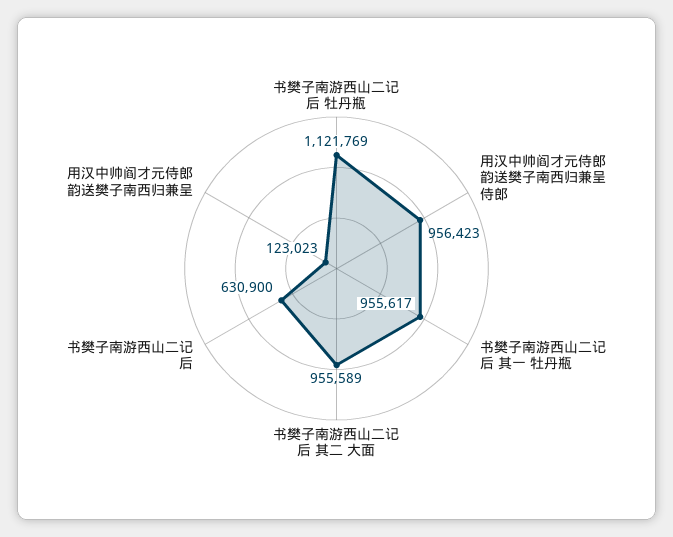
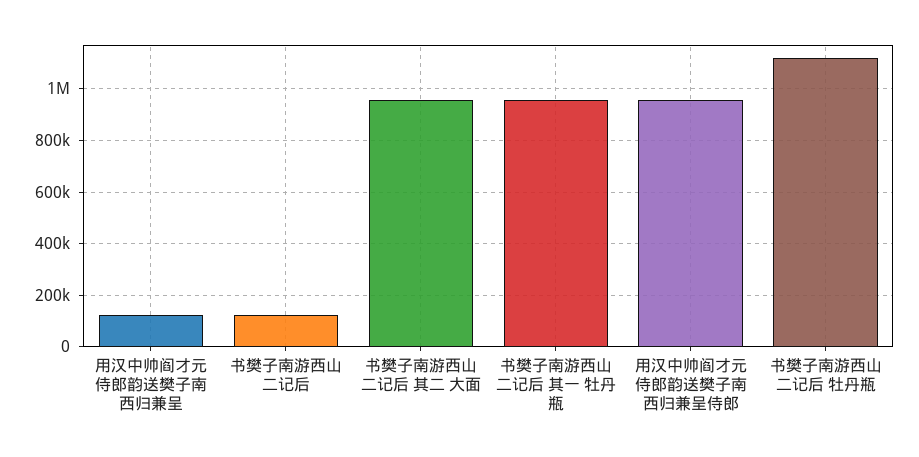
书樊子南游西山二记后: 630900 -> 125000

